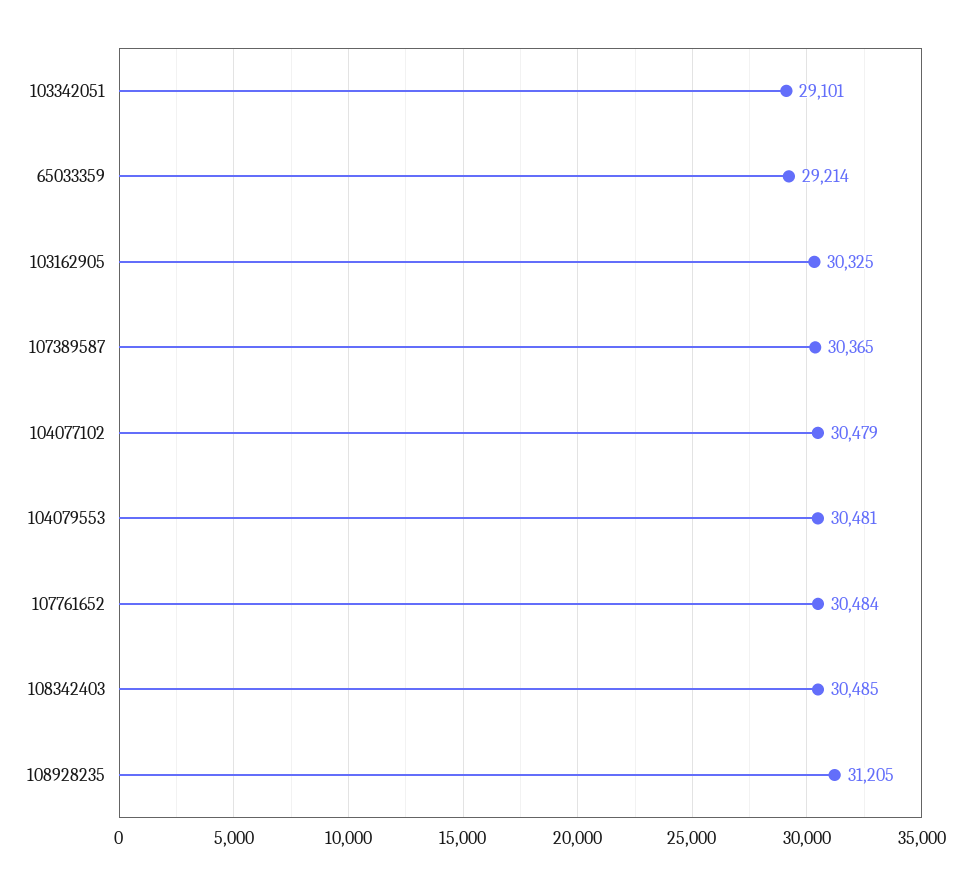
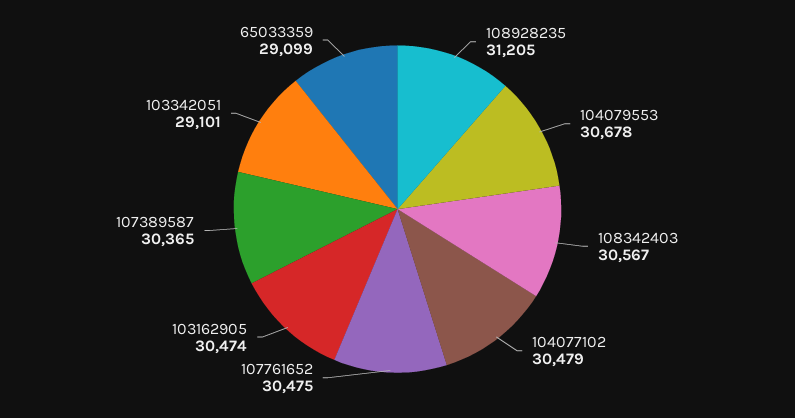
65033359: 29214 -> 29099
103162905: 30325 -> 30474
104079553: 30481 -> 30678
107761652: 30484 -> 30475
108342403: 30485 -> 30567

